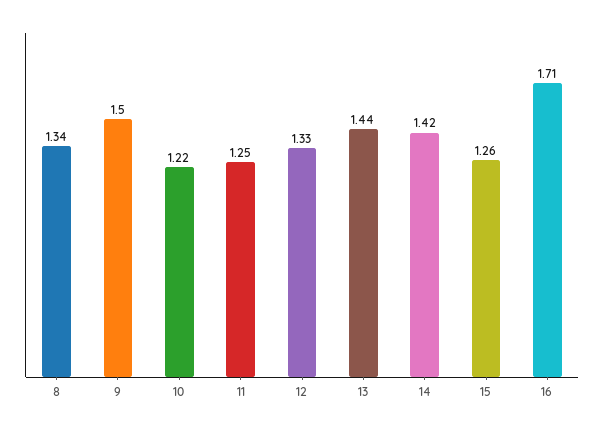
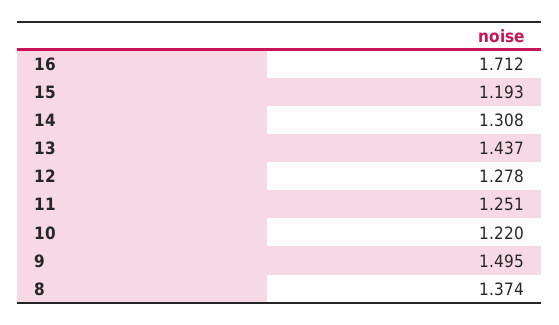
8: 1.34 -> 1.374
12: 1.33 -> 1.278
14: 1.42 -> 1.308
15: 1.26 -> 1.193

